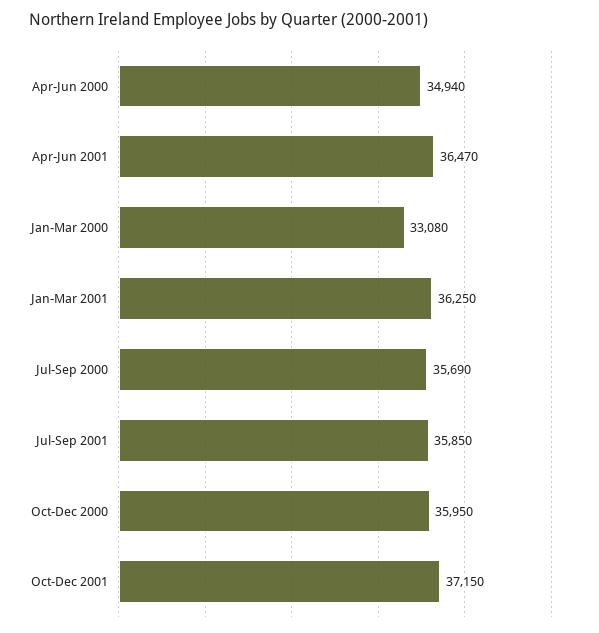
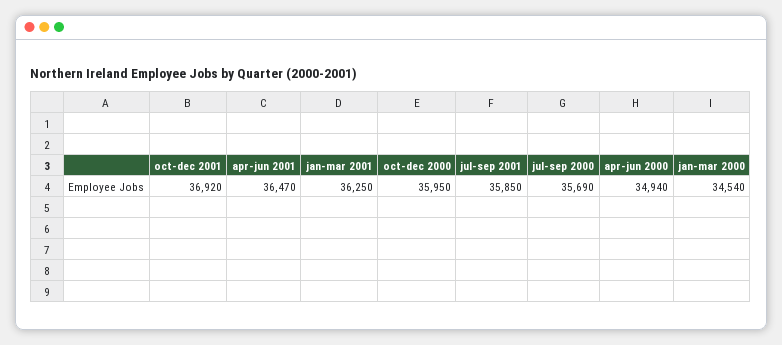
Jan-Mar 2000: 33080 -> 34540
Oct-Dec 2001: 37150 -> 36920

